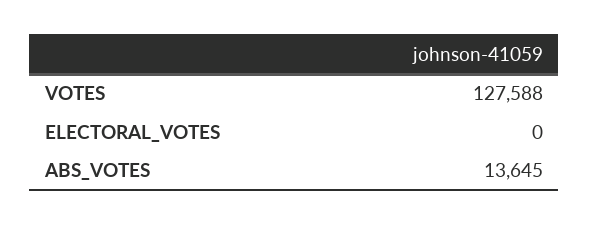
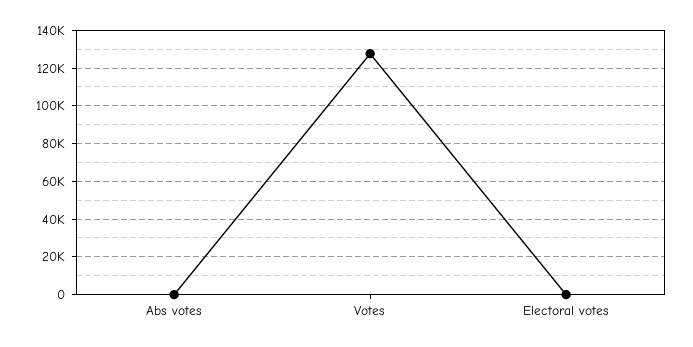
ABS_VOTES: 13645 -> 0

